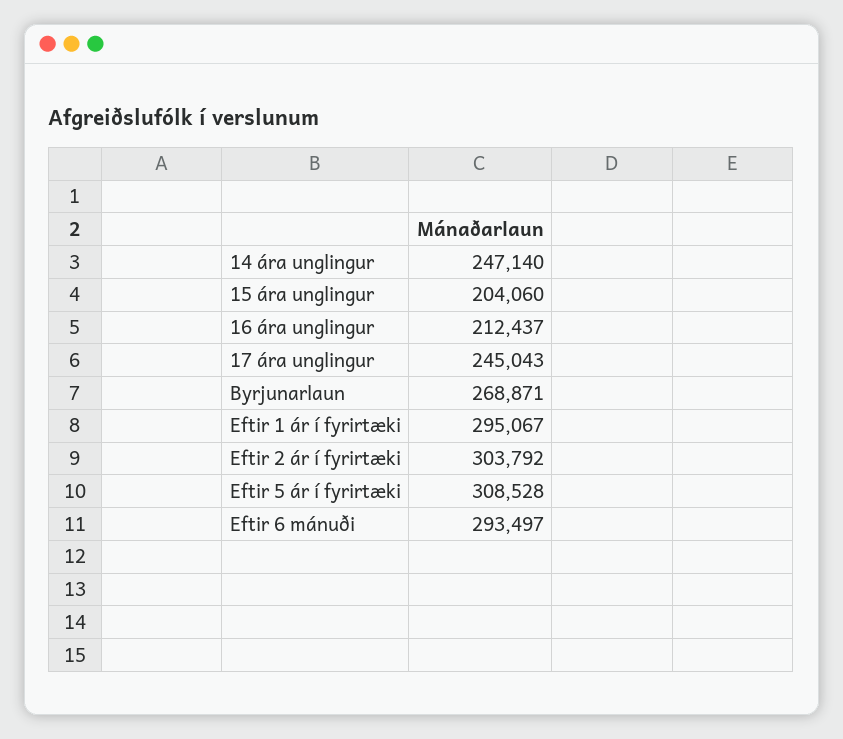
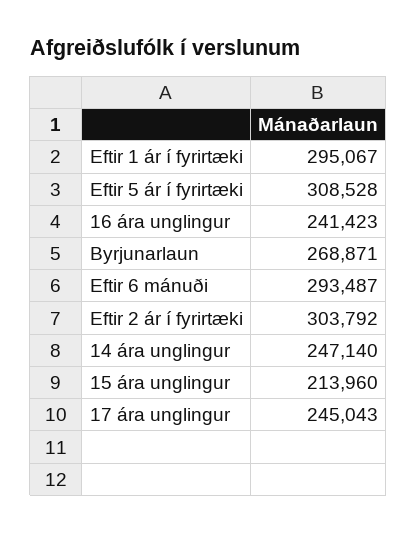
15 ára unglingur: 204060 -> 213960
16 ára unglingur: 212437 -> 241423
Eftir 6 mánuði: 293497 -> 293487

